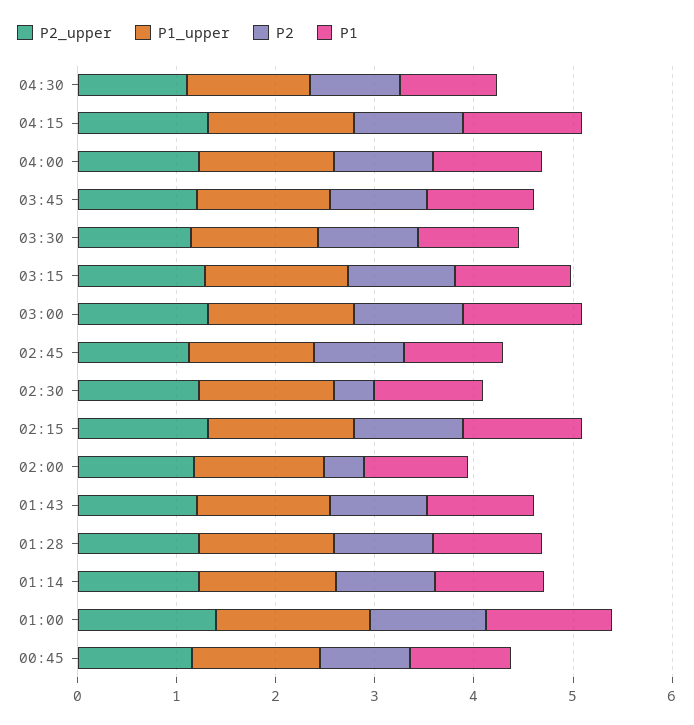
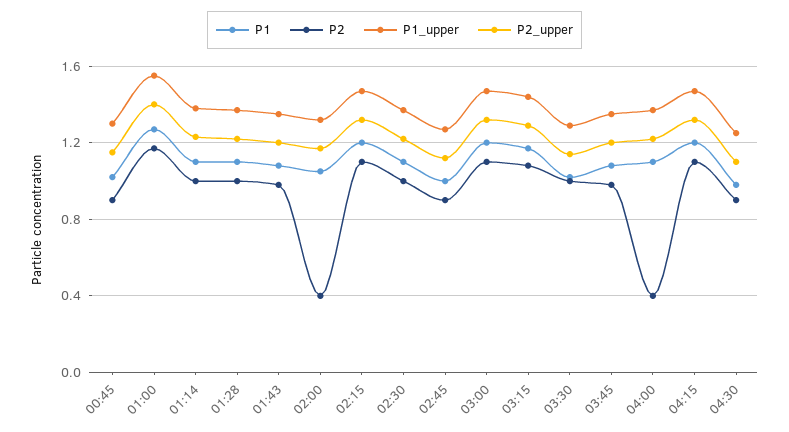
P2, 04:00: 1 -> 0.4
P2, 02:30: 0.4 -> 1

